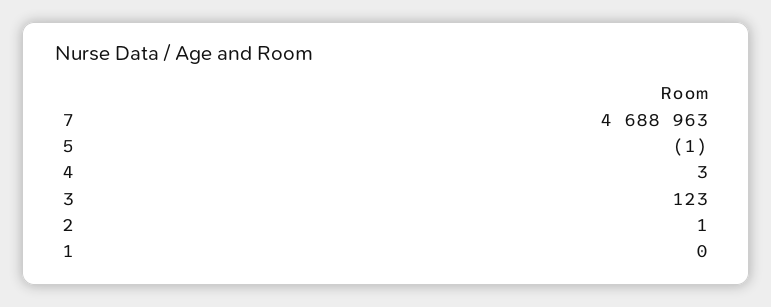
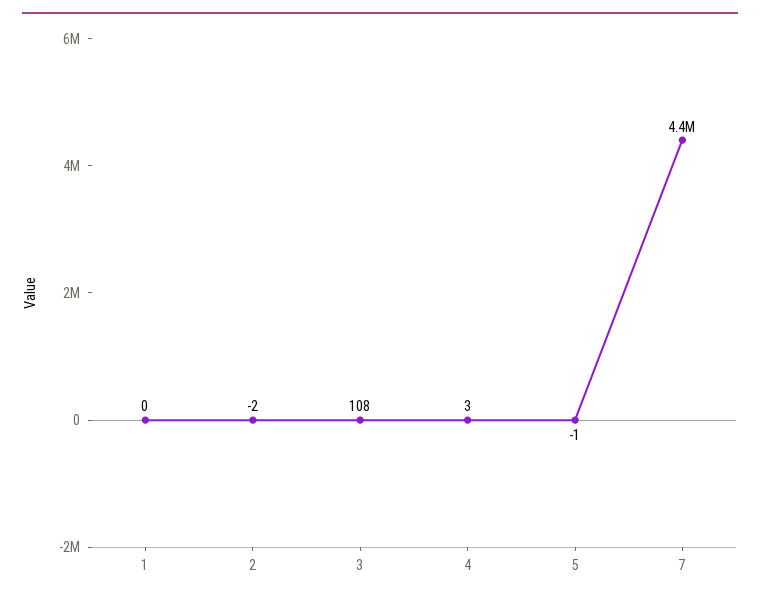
7: 4688963 -> 4400000
3: 123 -> 108
2: 1 -> -2

